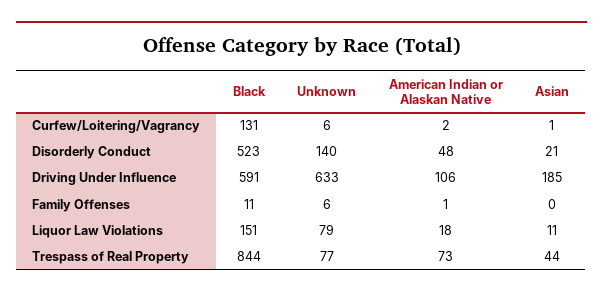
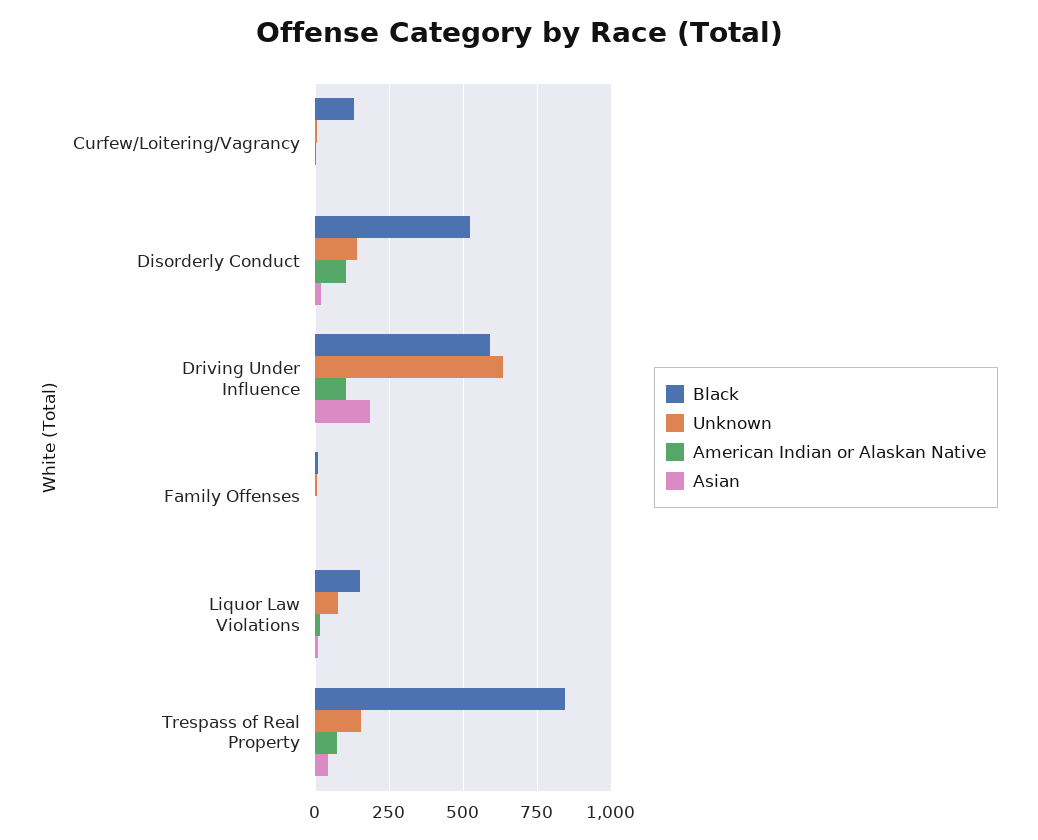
American Indian or Alaskan Native, Disorderly Conduct: 48 -> 100
Unknown, Trespass of Real Property: 77 -> 150

